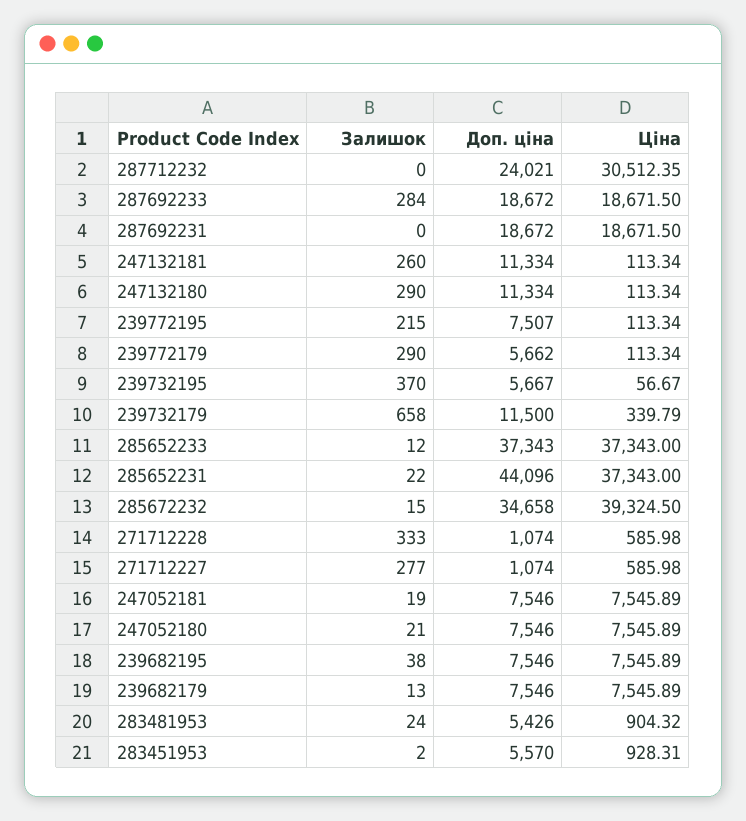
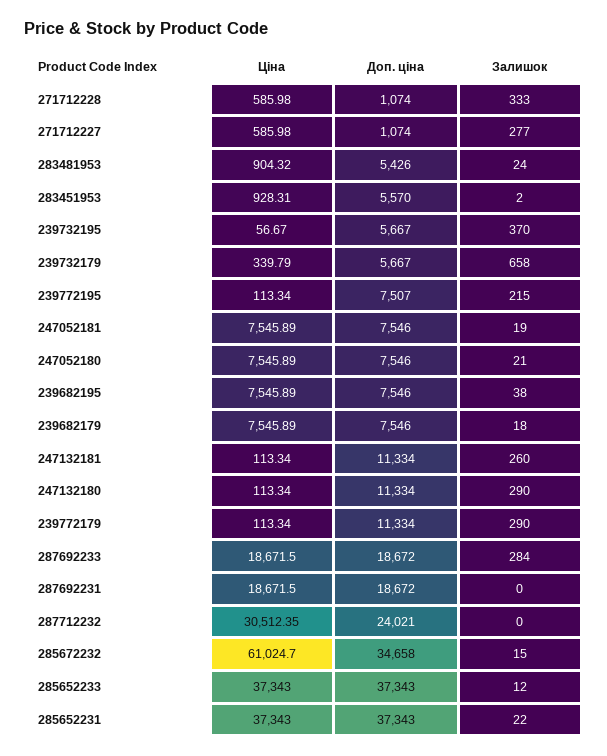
Доп. ціна, 239772179: 5662 -> 11334
Доп. ціна, 239732179: 11500 -> 5667
Доп. ціна, 285652231: 44096 -> 37343
Ціна, 285672232: 39324.5 -> 61024.7
Залишок, 239682179: 13 -> 18

